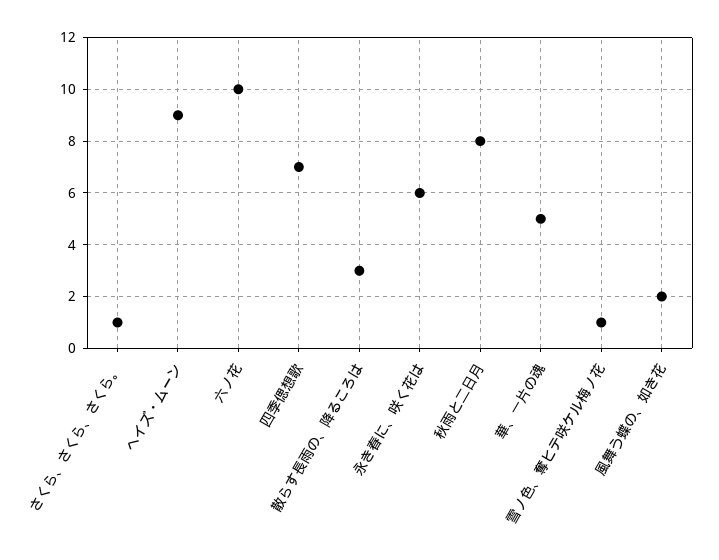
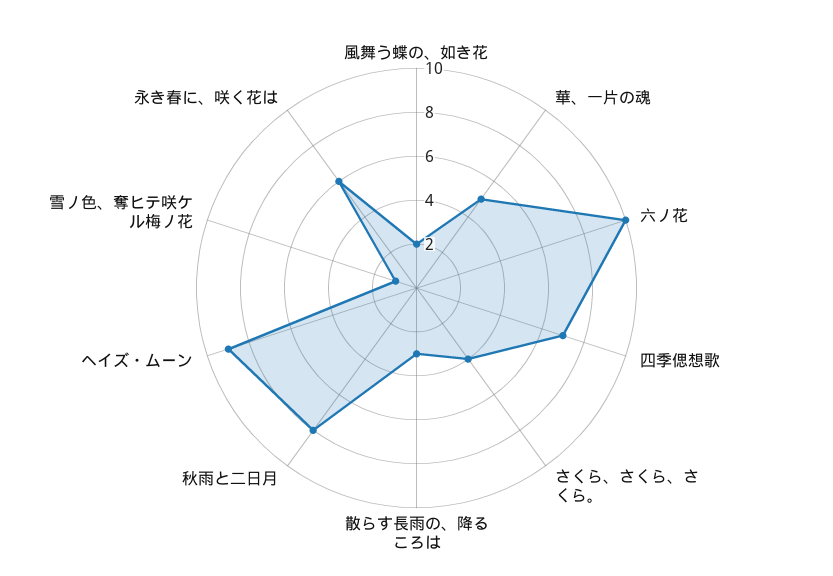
さくら、さくら、さくら。: 1 -> 4

